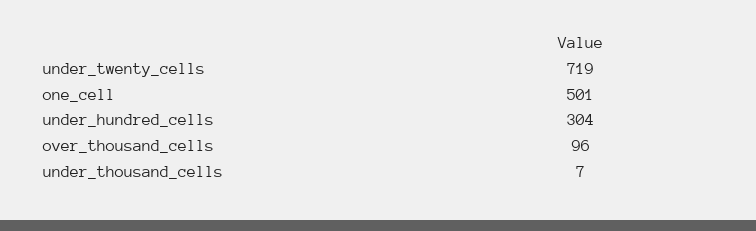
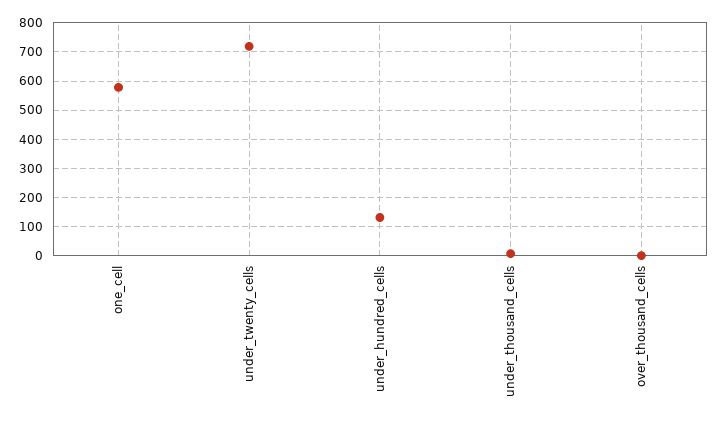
one_cell: 501 -> 575
under_hundred_cells: 304 -> 125
over_thousand_cells: 96 -> 0

